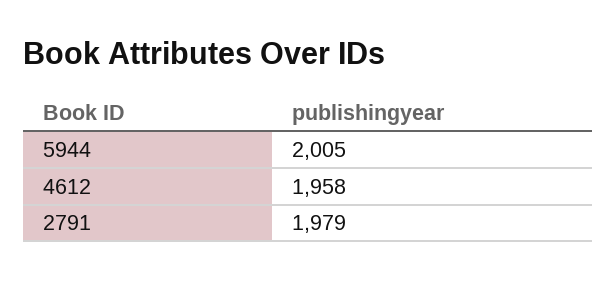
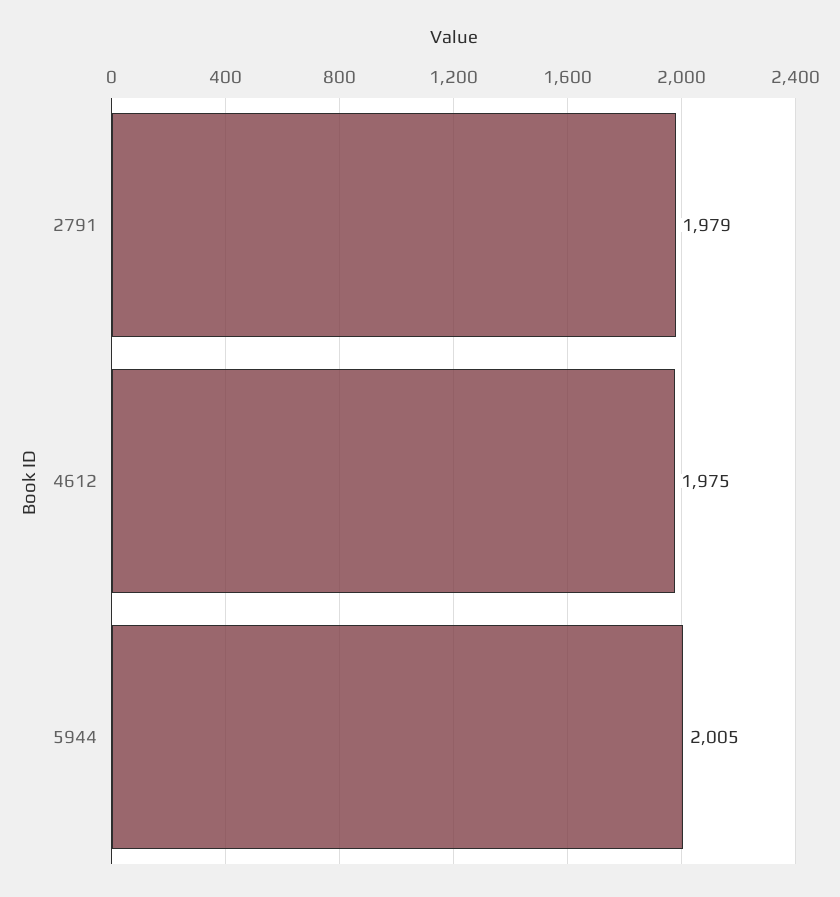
4612: 1958 -> 1975

